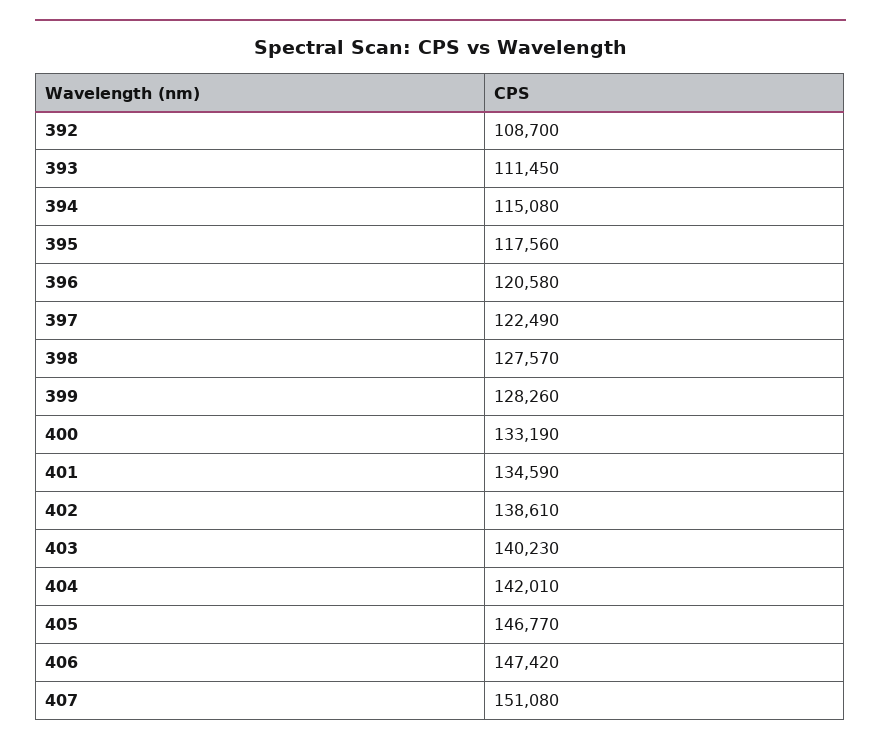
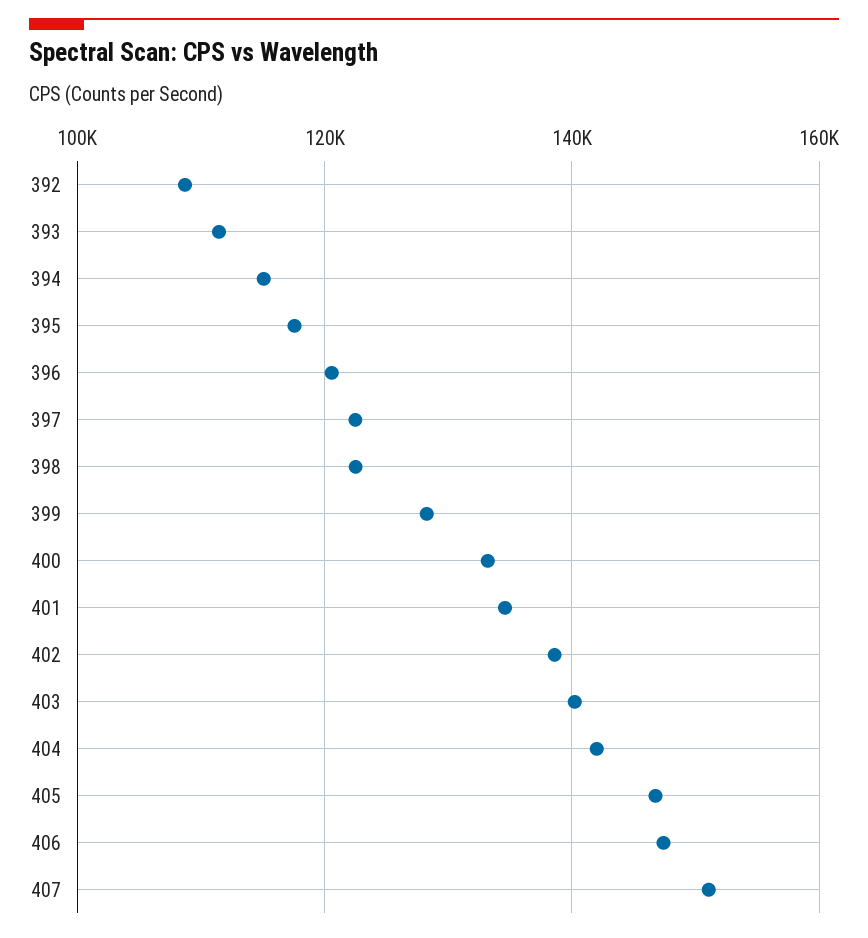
398: 127570 -> 122000

